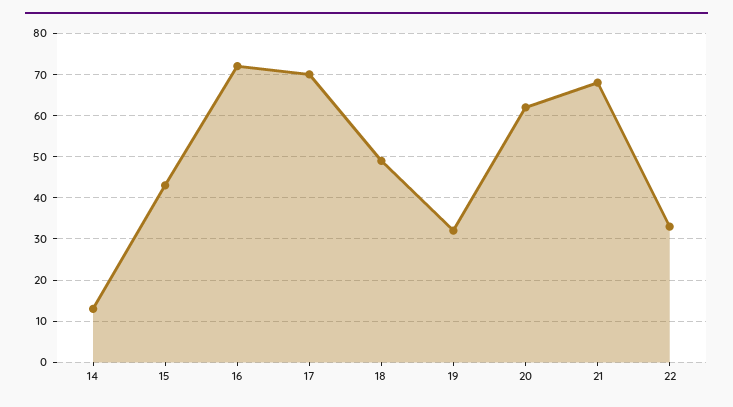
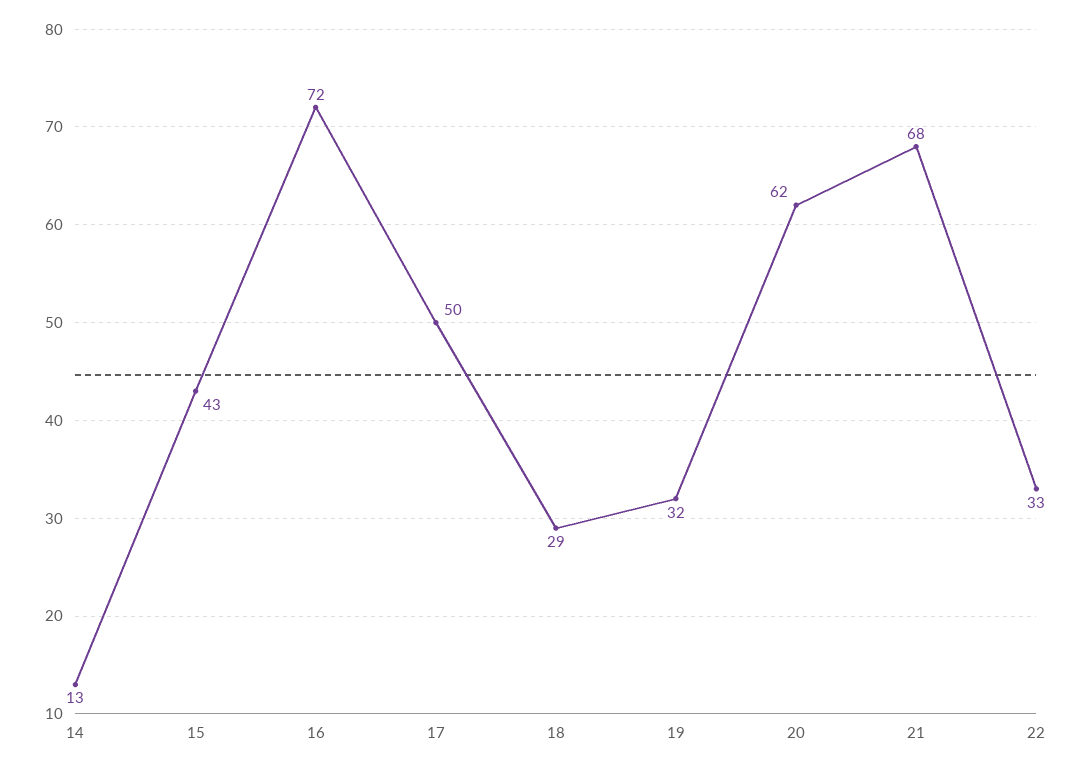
17: 70 -> 50
18: 50 -> 29

